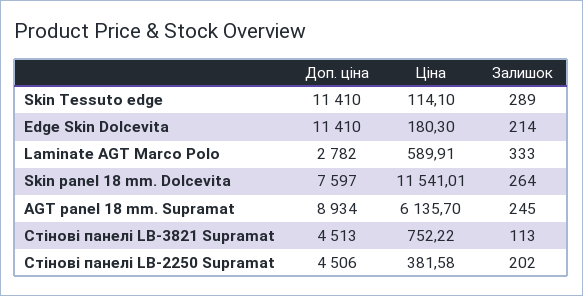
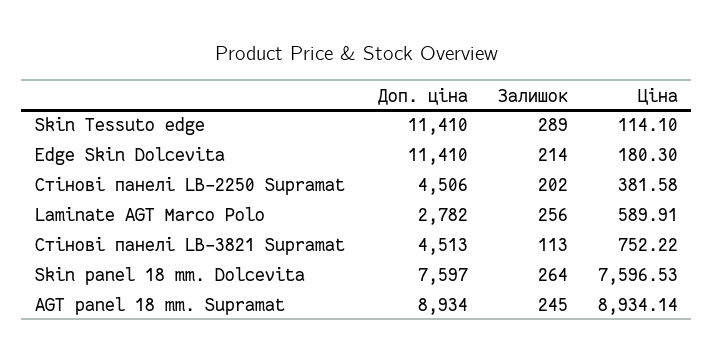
Залишок, Laminate AGT Marco Polo: 333 -> 256
Ціна, Skin panel 18 mm. Dolcevita: 11541.01 -> 7596.53
Ціна, AGT panel 18 mm. Supramat: 6135.7 -> 8934.14

